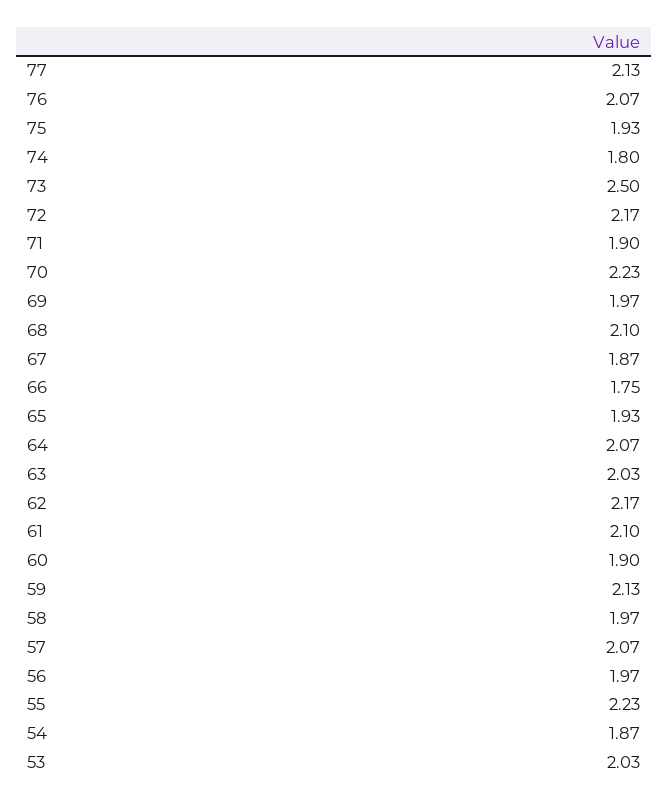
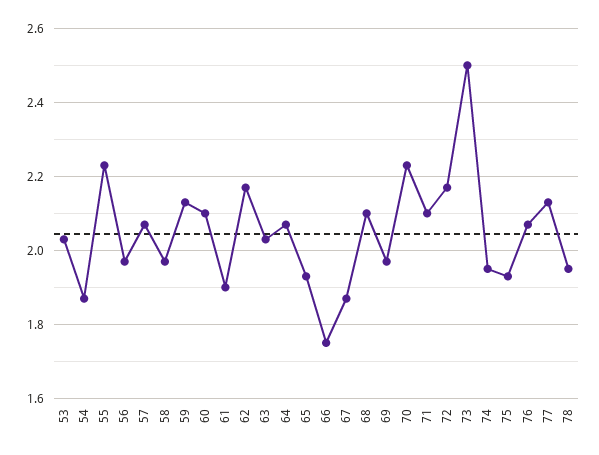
74: 1.8 -> 1.95
71: 1.9 -> 2.1
61: 2.1 -> 1.9
60: 1.9 -> 2.1
78: none -> 1.95

